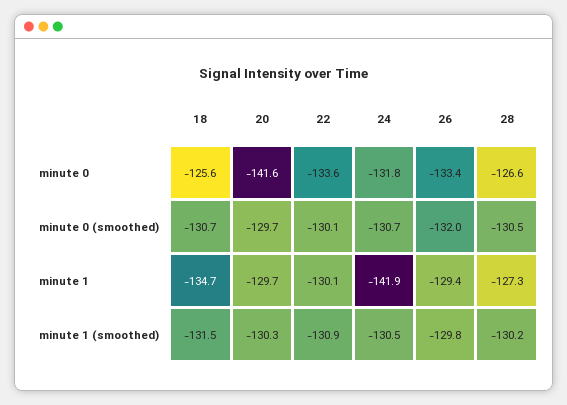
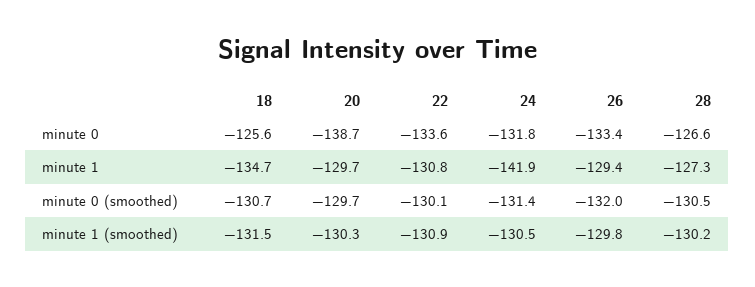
20, minute 0: -141.6 -> -138.7
24, minute 0 (smoothed): -130.7 -> -131.4
22, minute 1: -130.1 -> -130.8

